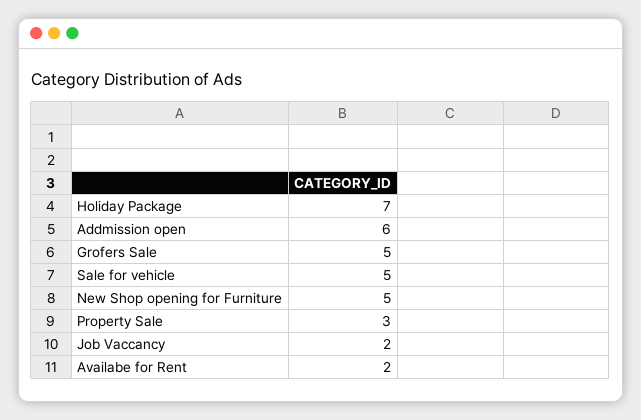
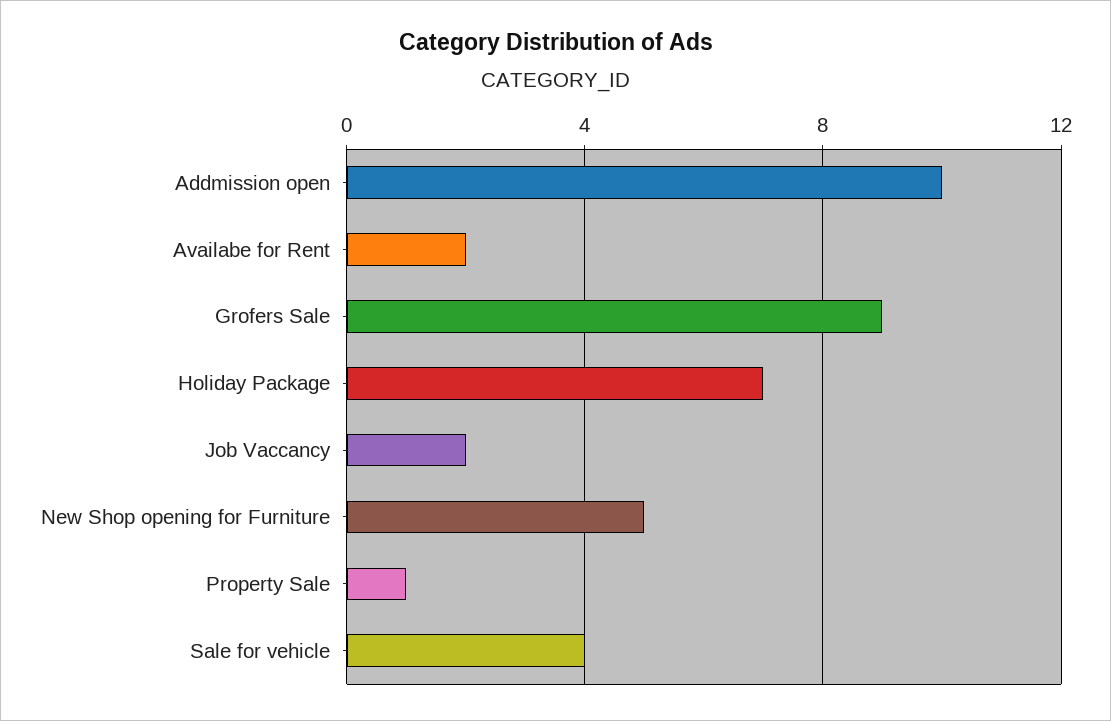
Addmission open: 6 -> 10
Grofers Sale: 5 -> 9
Sale for vehicle: 5 -> 4
Property Sale: 3 -> 1

